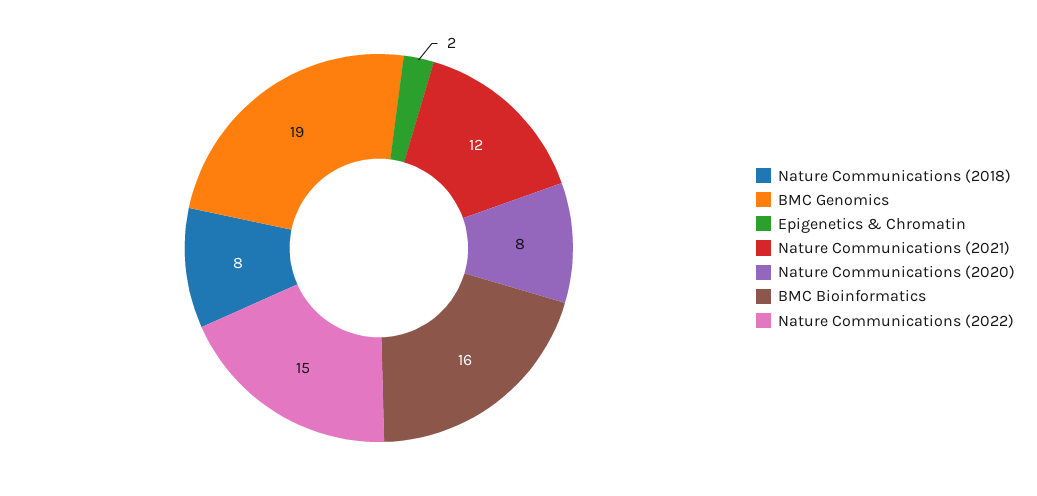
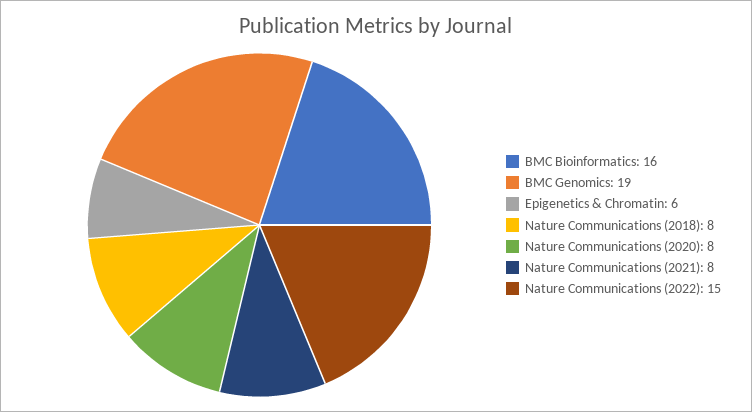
Epigenetics & Chromatin: 2 -> 6
Nature Communications (2021): 12 -> 8

